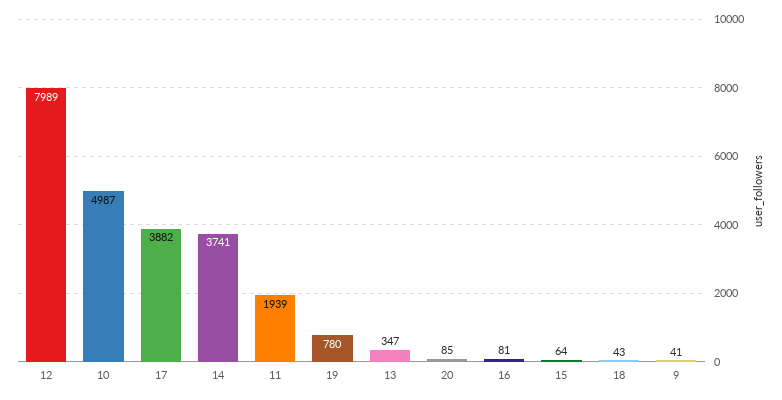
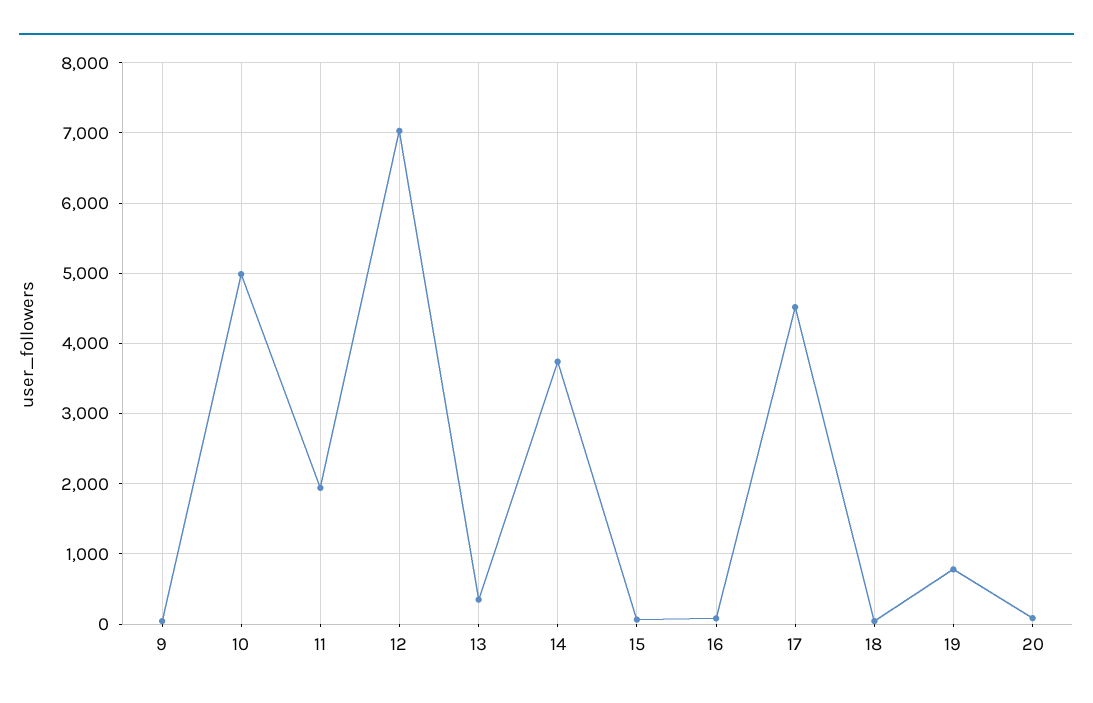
12: 7989 -> 7000
17: 3882 -> 4500

